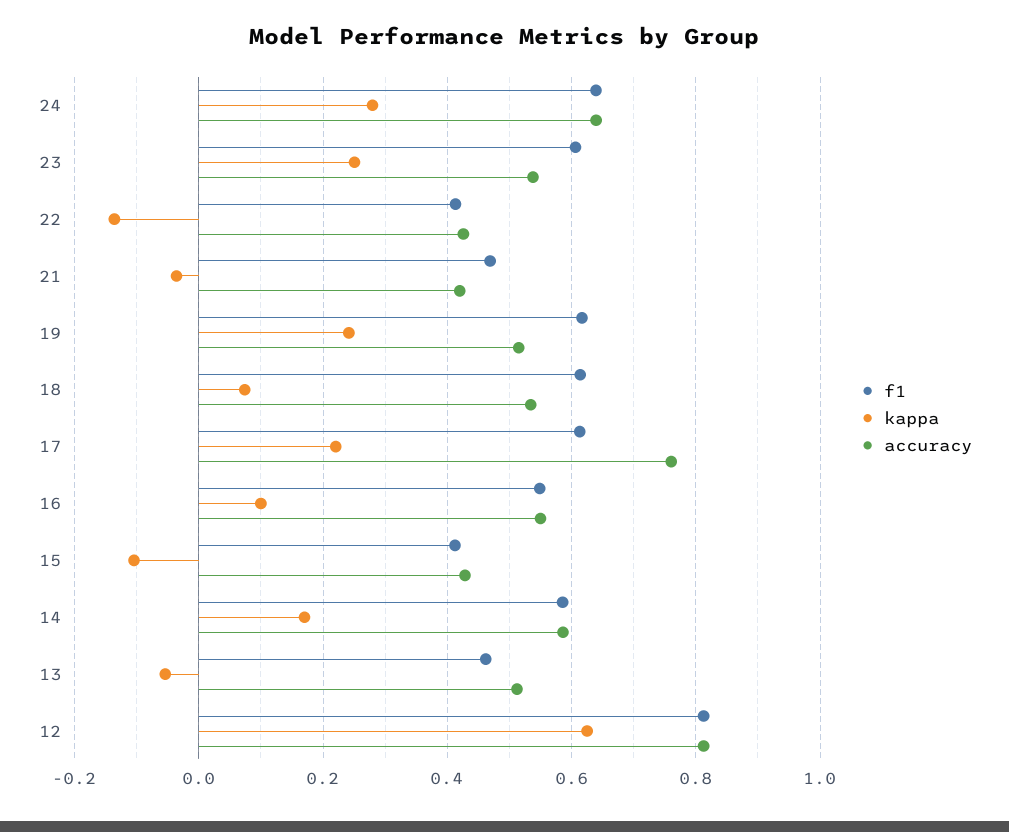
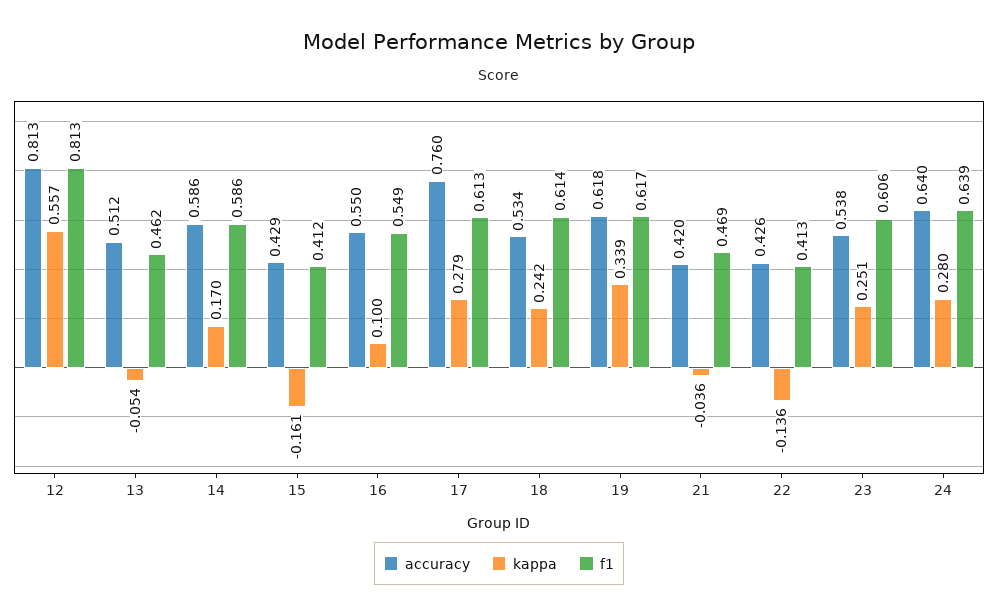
kappa, 19: 0.24 -> 0.339
accuracy, 19: 0.52 -> 0.618
kappa, 18: 0.08 -> 0.242
kappa, 17: 0.22 -> 0.279
kappa, 15: -0.1 -> -0.161
kappa, 12: 0.62 -> 0.557

